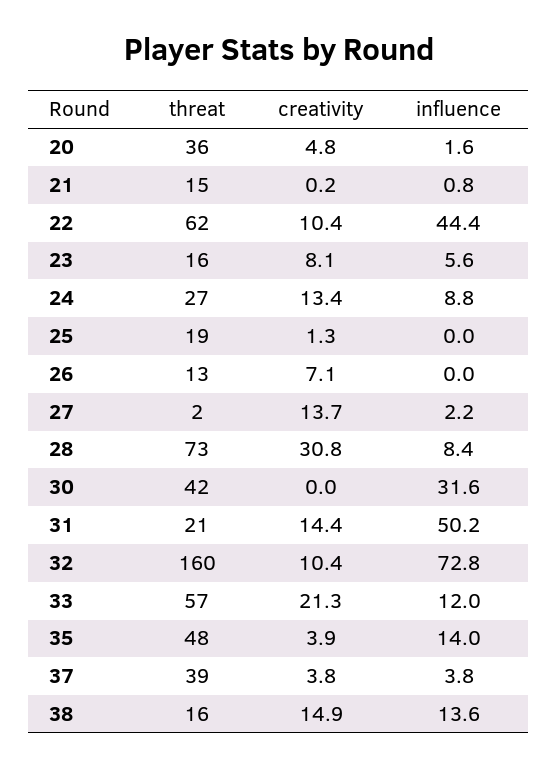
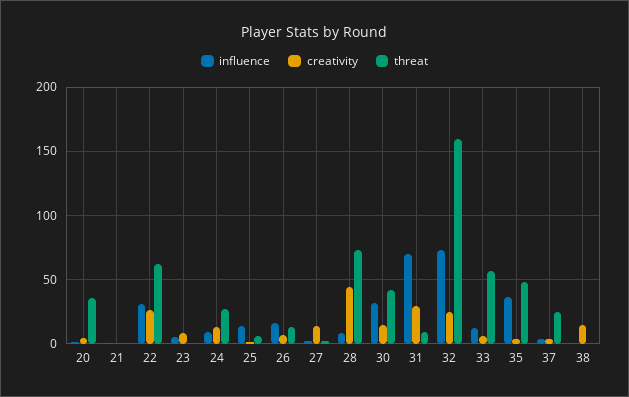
threat, 21: 15 -> 0
creativity, 22: 10.4 -> 25
influence, 22: 44.4 -> 30
threat, 23: 16 -> 0
threat, 25: 19 -> 5
influence, 25: 0 -> 15
influence, 26: 0 -> 15
creativity, 28: 30.8 -> 45
creativity, 30: 0 -> 15
threat, 31: 21 -> 10
creativity, 31: 14.4 -> 30
influence, 31: 50.2 -> 70
creativity, 32: 10.4 -> 25
creativity, 33: 21.3 -> 5
influence, 35: 14 -> 35
threat, 37: 39 -> 25
threat, 38: 16 -> 0
influence, 38: 13.6 -> 0

